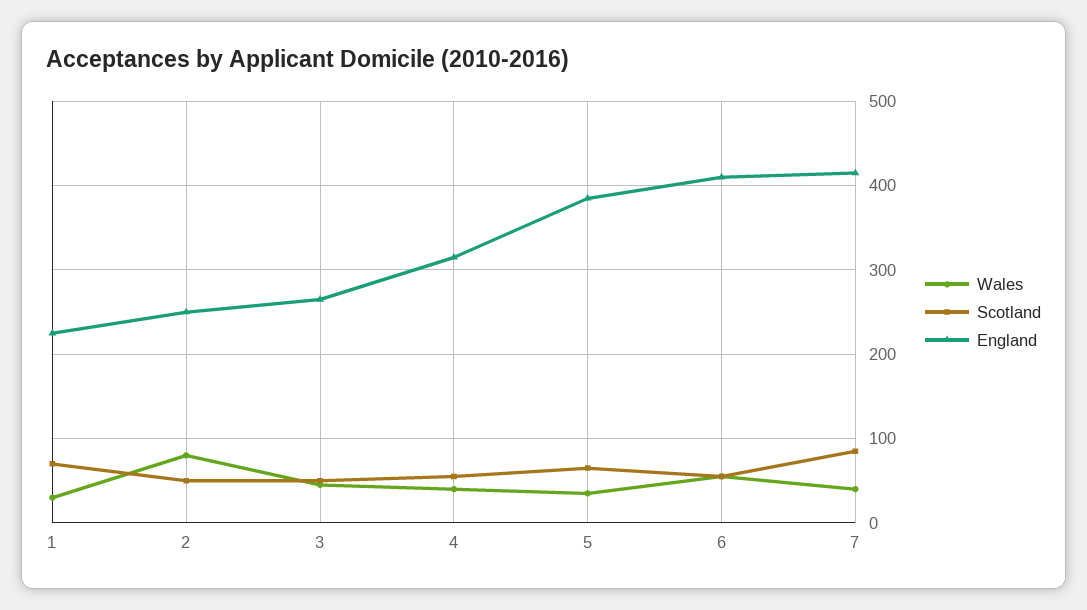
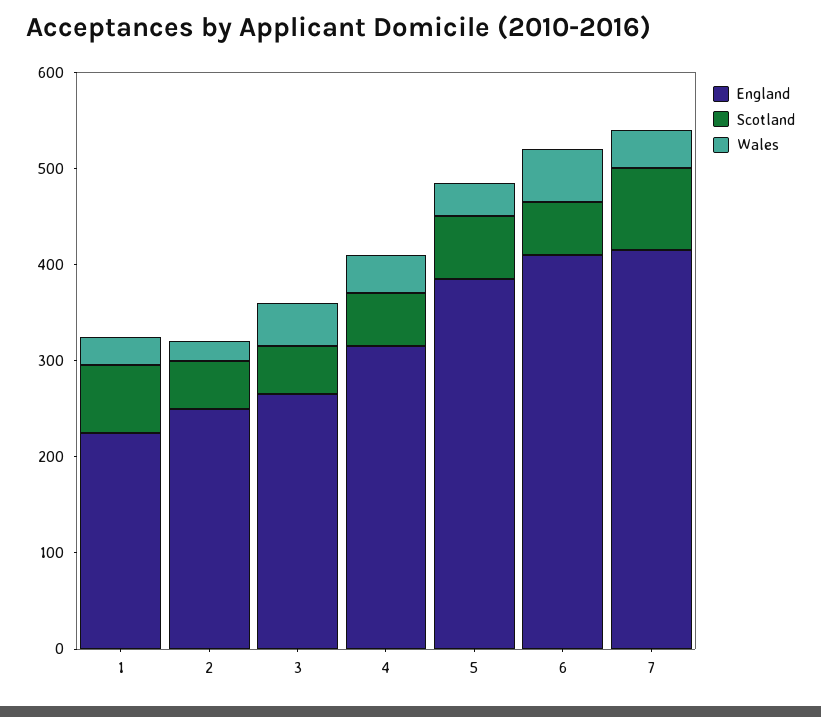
Wales, 2: 80 -> 20

